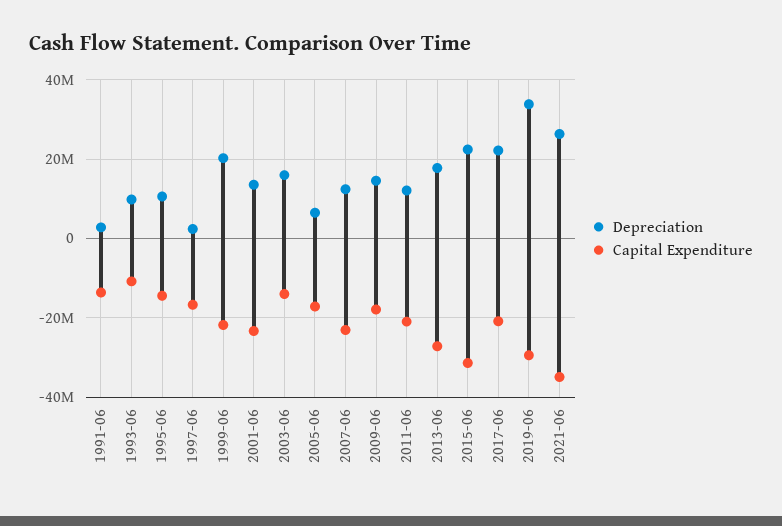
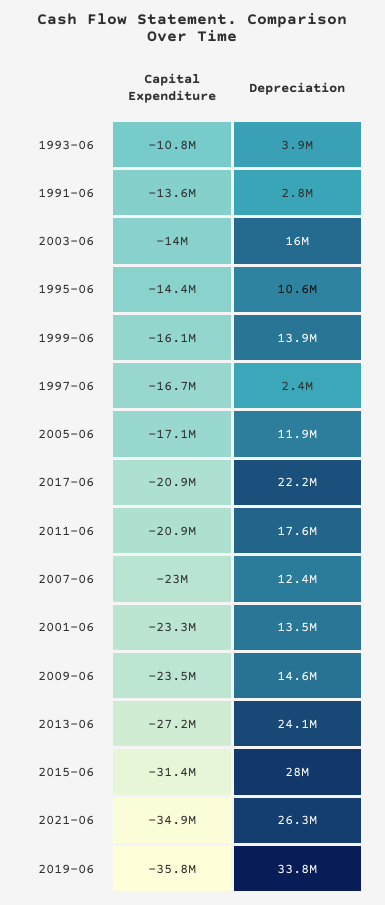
Depreciation, 1993-06: 10000000 -> 3900000
Depreciation, 1999-06: 20000000 -> 13900000
Capital Expenditure, 1999-06: -22000000 -> -16100000
Depreciation, 2005-06: 6000000 -> 11900000
Capital Expenditure, 2009-06: -18000000 -> -23500000
Depreciation, 2011-06: 12000000 -> 17600000
Depreciation, 2013-06: 18000000 -> 24100000
Depreciation, 2015-06: 22000000 -> 28000000
Capital Expenditure, 2019-06: -30000000 -> -35800000

